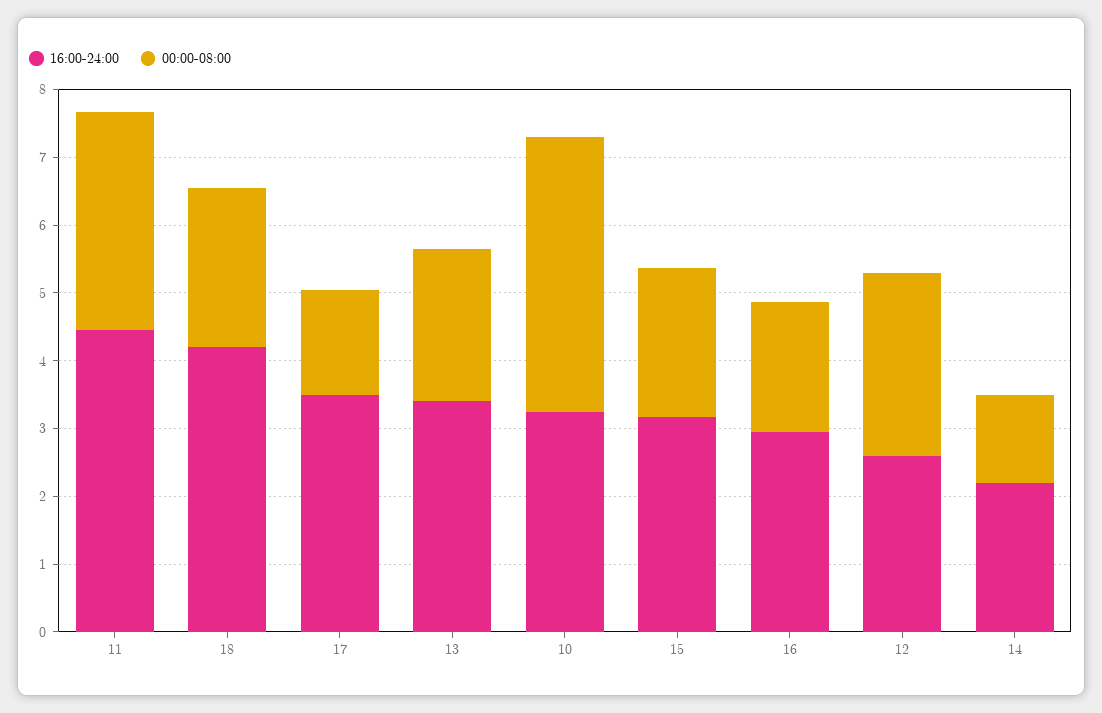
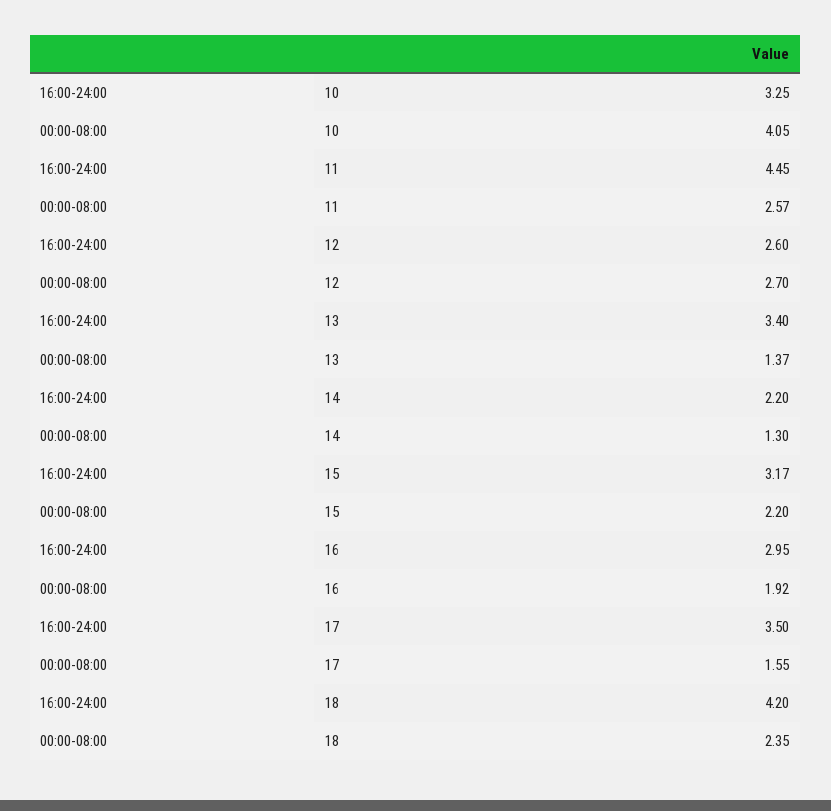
00:00-08:00, 11: 3.2 -> 2.57
00:00-08:00, 13: 2.2 -> 1.37

